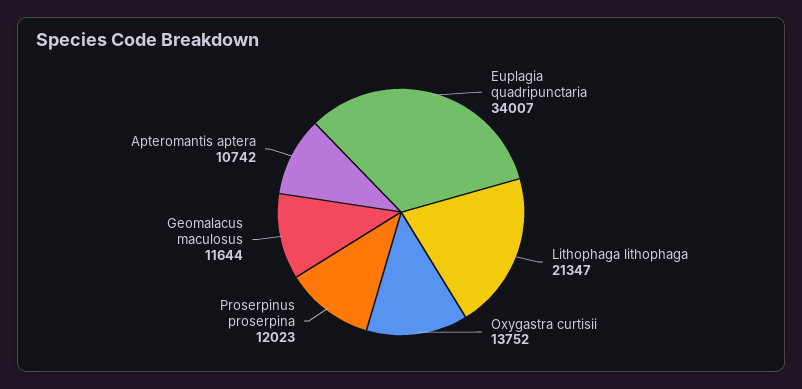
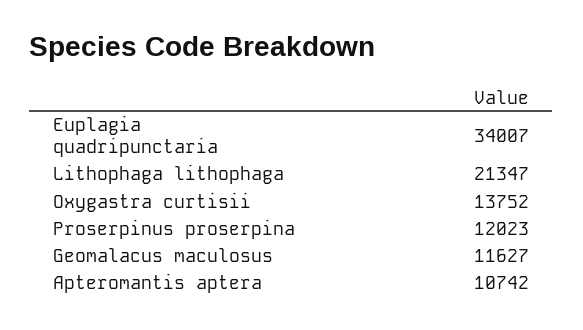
Geomalacus maculosus: 11644 -> 11627

